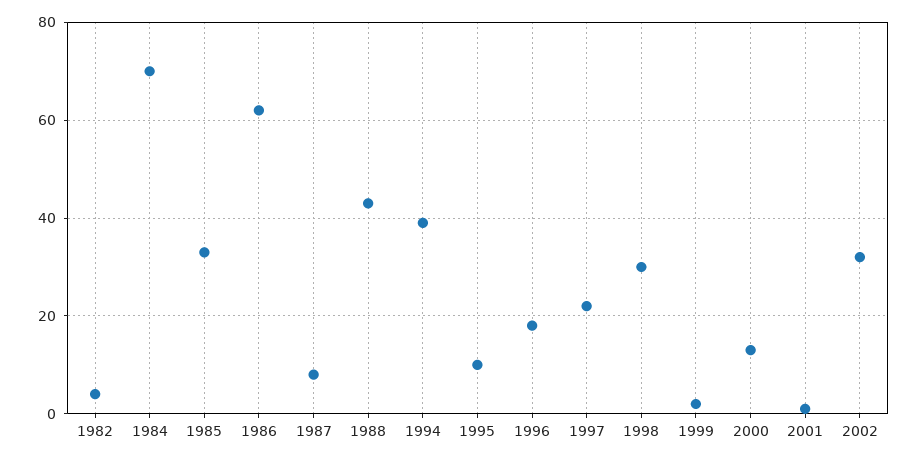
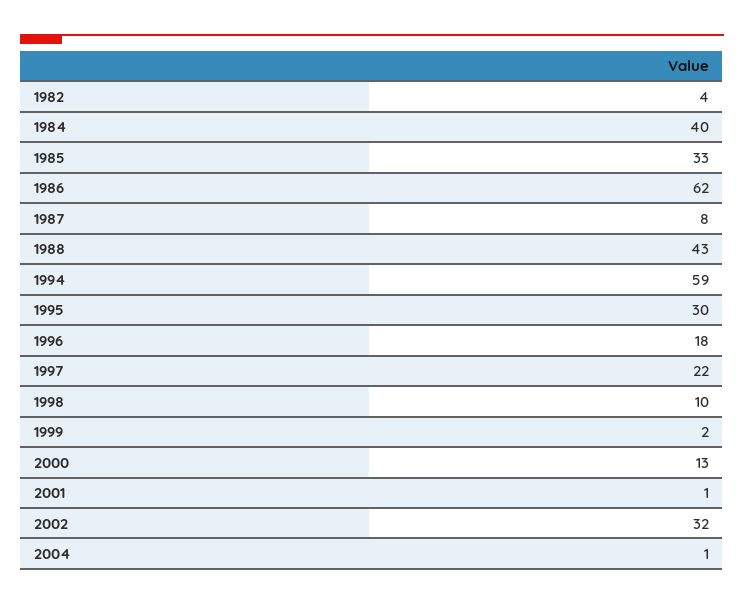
1984: 70 -> 40
1994: 40 -> 59
1995: 10 -> 30
1998: 30 -> 10
2004: none -> 1

